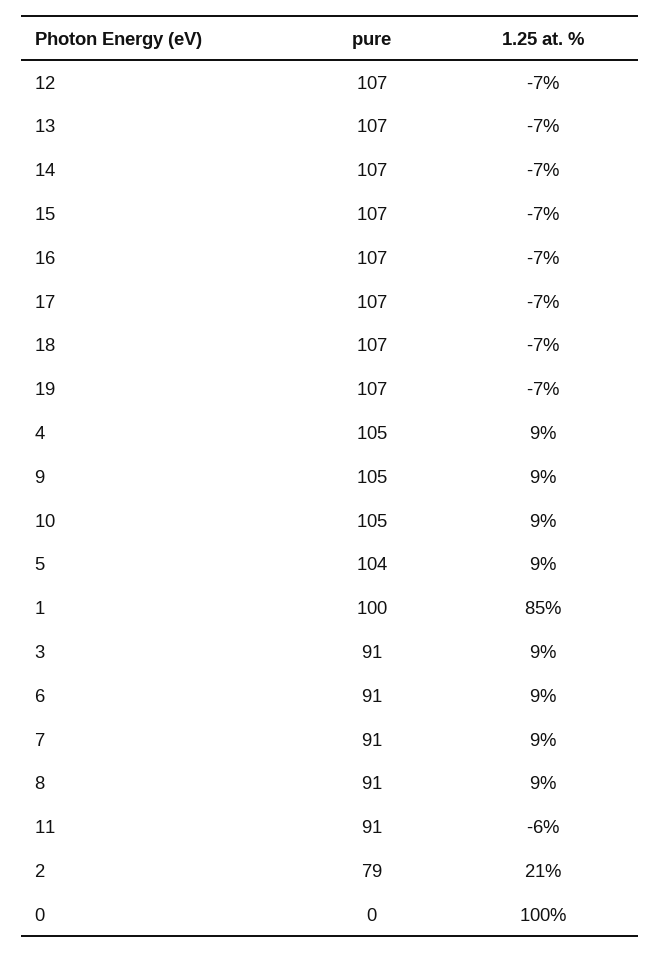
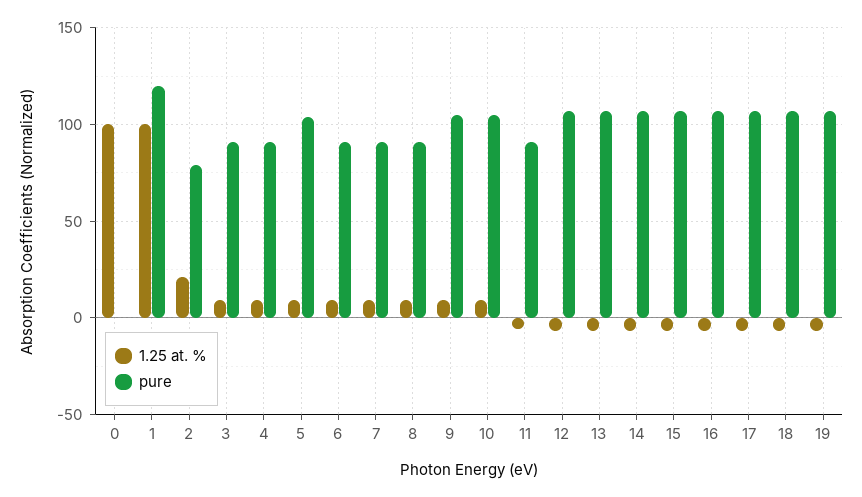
pure, 4: 105 -> 90
pure, 1: 100 -> 120
1.25 at. %, 1: 85 -> 100

